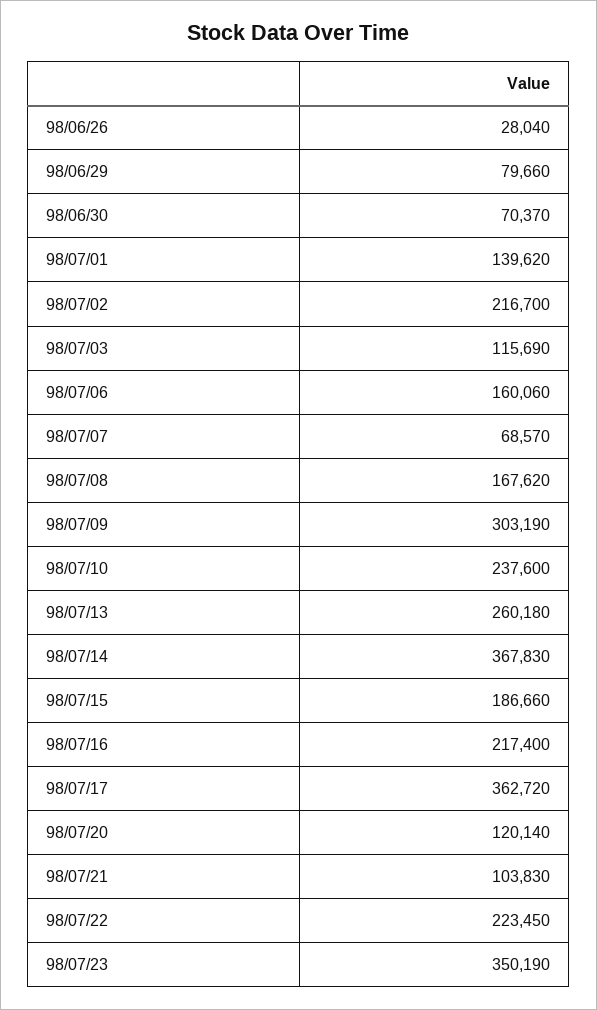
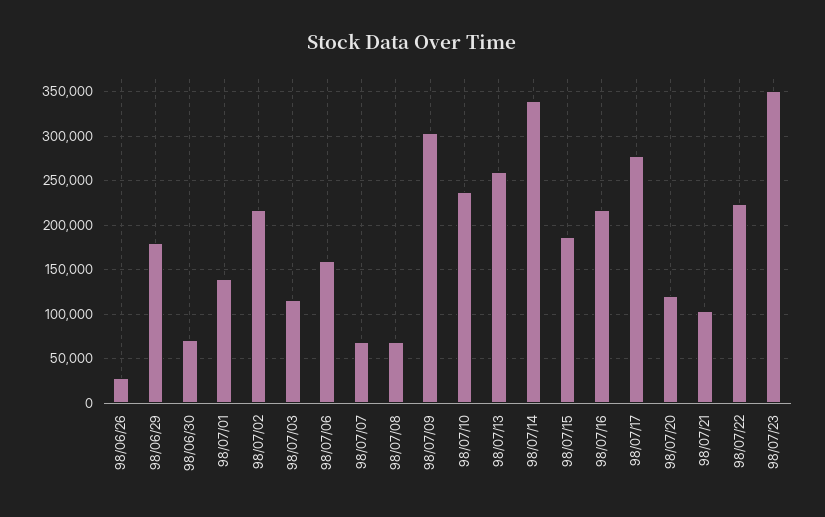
98/06/29: 79660 -> 180000
98/07/08: 167620 -> 70000
98/07/14: 367830 -> 340000
98/07/17: 362720 -> 280000

